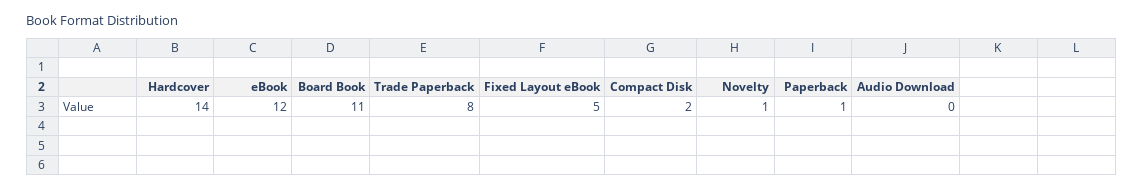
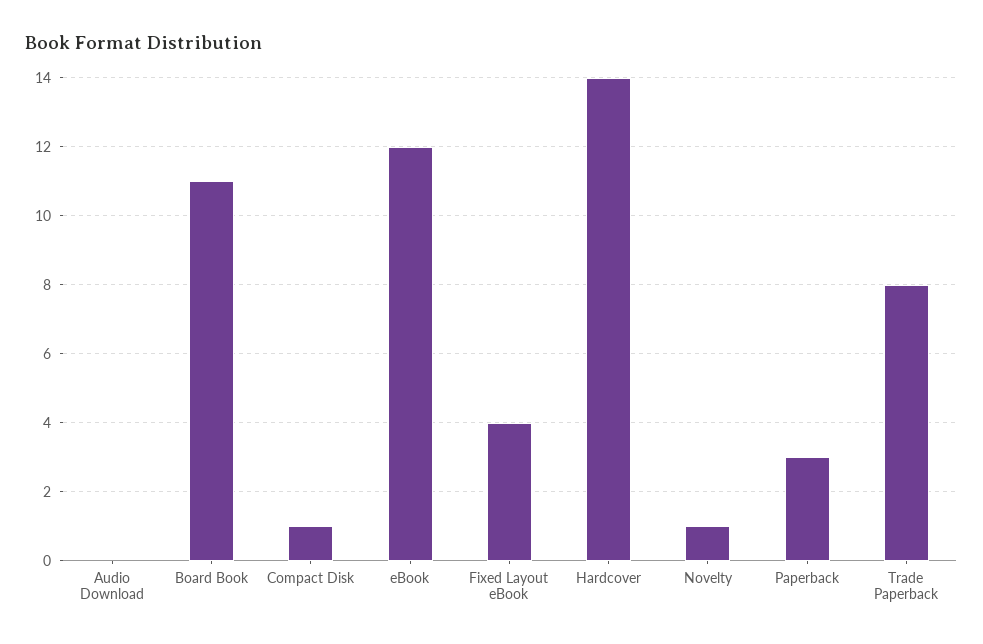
Fixed Layout eBook: 5 -> 4
Compact Disk: 2 -> 1
Paperback: 1 -> 3

